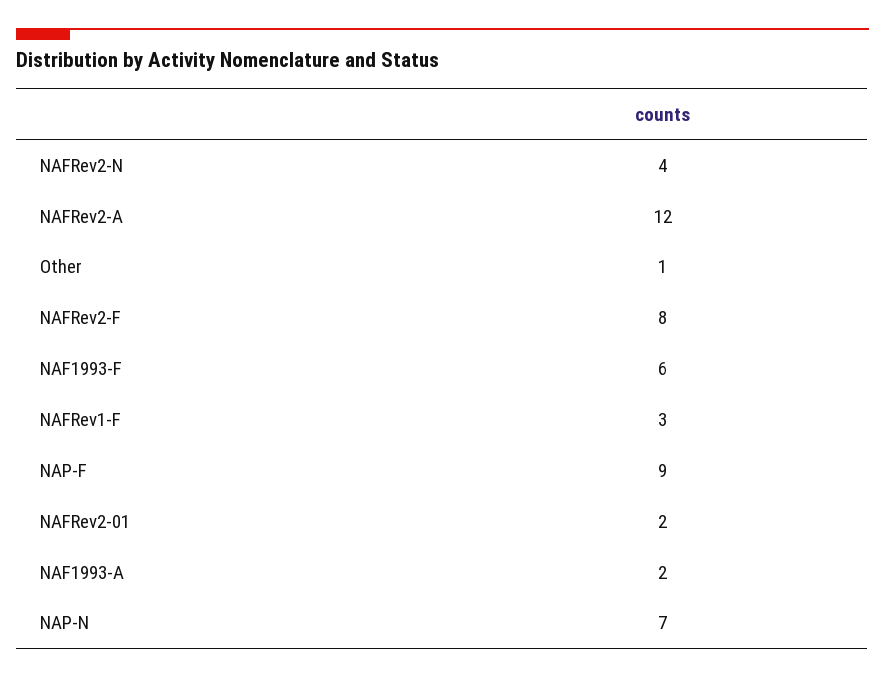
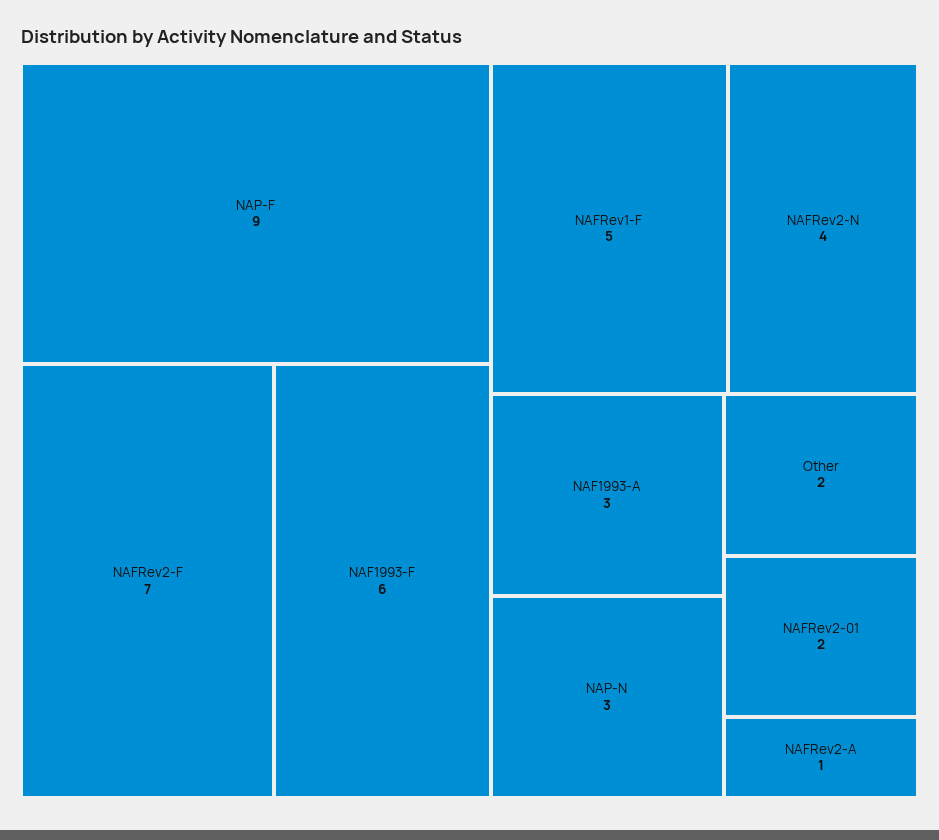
NAFRev2-A: 12 -> 1
Other: 1 -> 2
NAFRev2-F: 8 -> 7
NAFRev1-F: 3 -> 5
NAF1993-A: 2 -> 3
NAP-N: 7 -> 3

